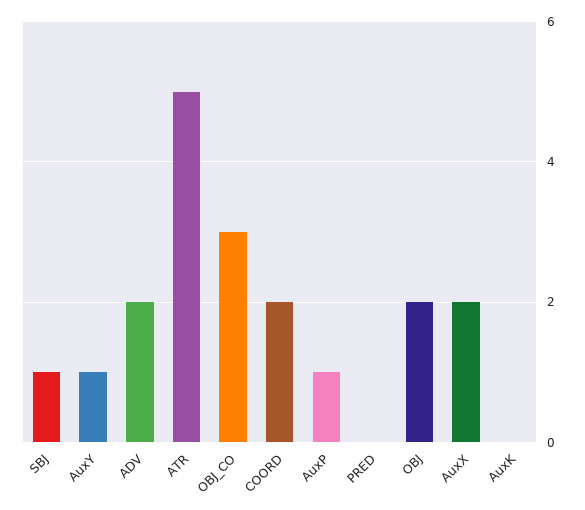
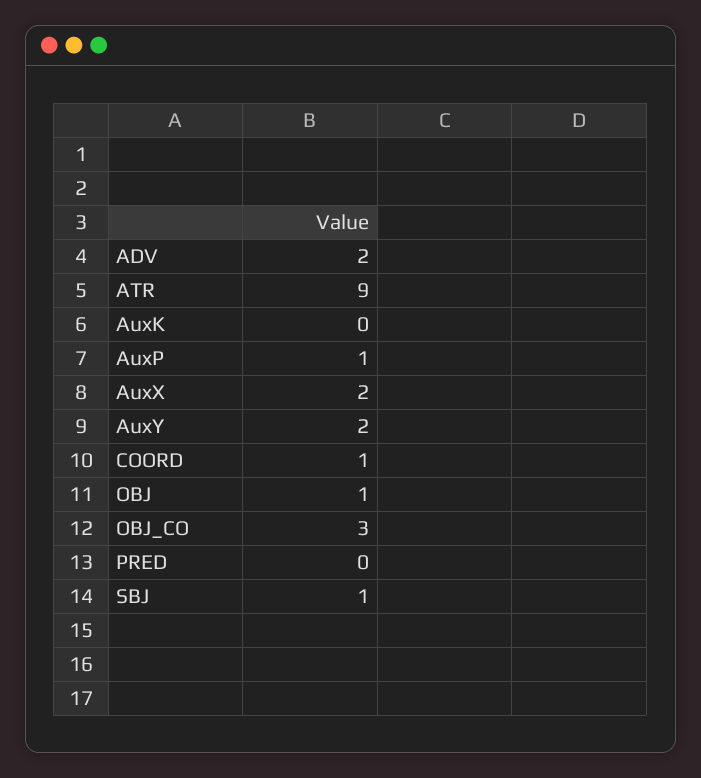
AuxY: 1 -> 2
ATR: 5 -> 9
COORD: 2 -> 1
OBJ: 2 -> 1

